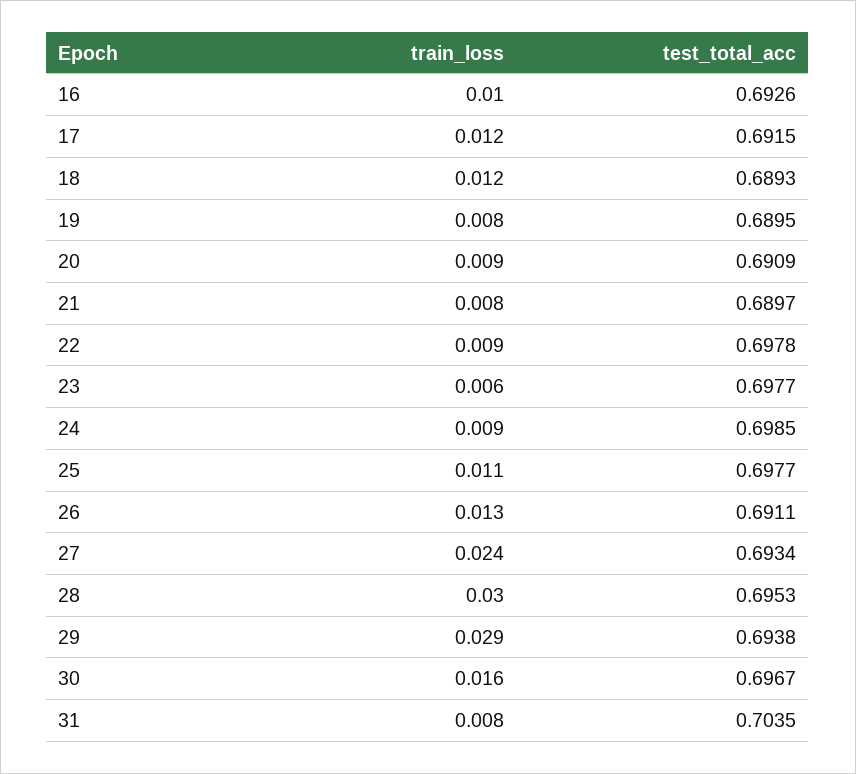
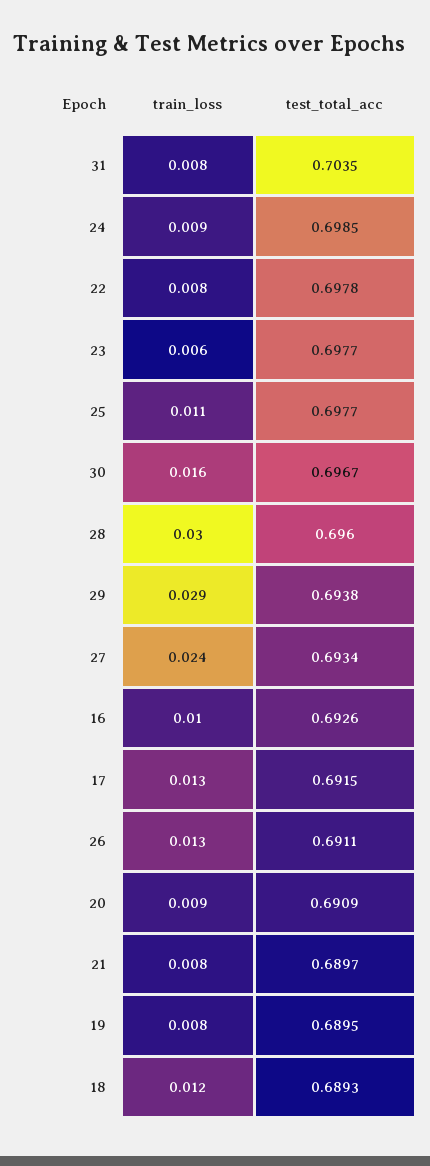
train_loss, 17: 0.012 -> 0.013
train_loss, 22: 0.009 -> 0.008
test_total_acc, 28: 0.6953 -> 0.696

